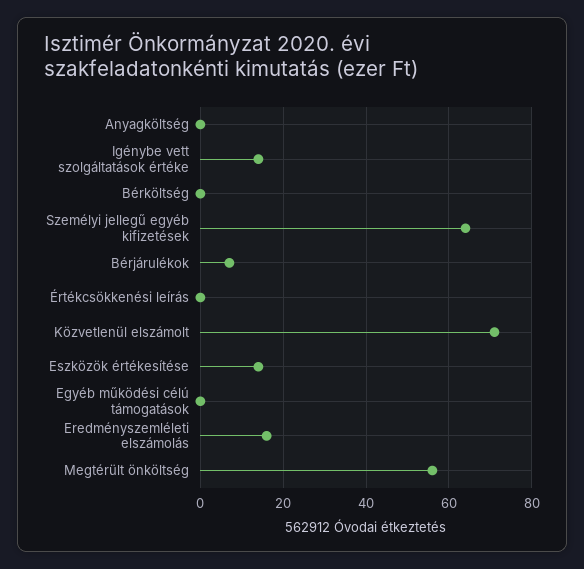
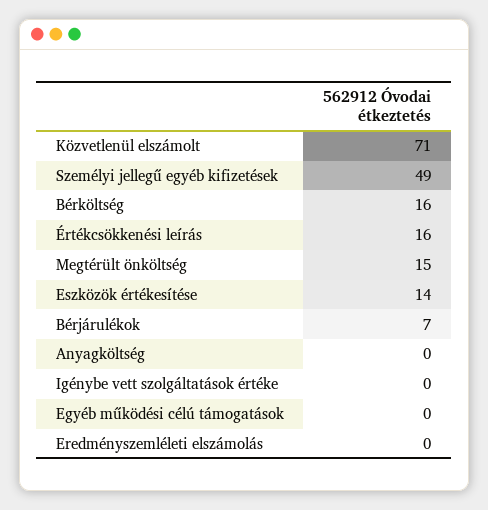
Igénybe vett szolgáltatások értéke: 15 -> 0
Bérköltség: 0 -> 16
Személyi jellegű egyéb kifizetések: 65 -> 49
Értékcsökkenési leírás: 0 -> 16
Eredményszemléleti elszámolás: 15 -> 0
Megtérült önköltség: 55 -> 15

